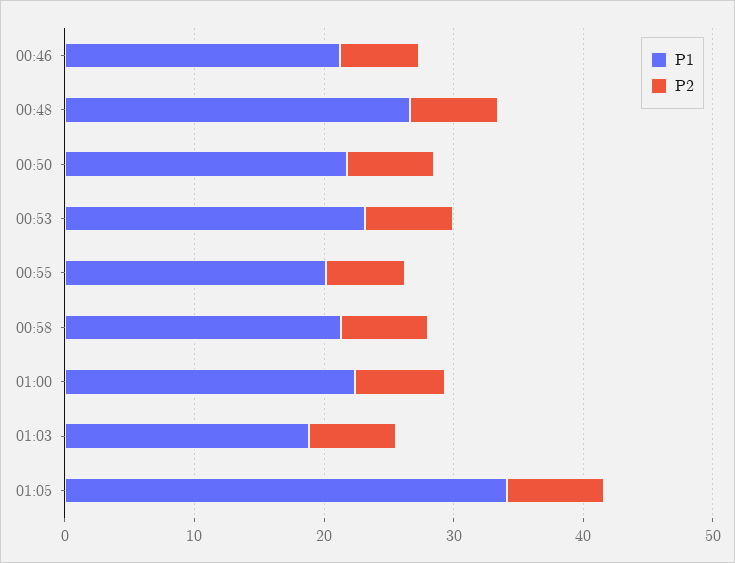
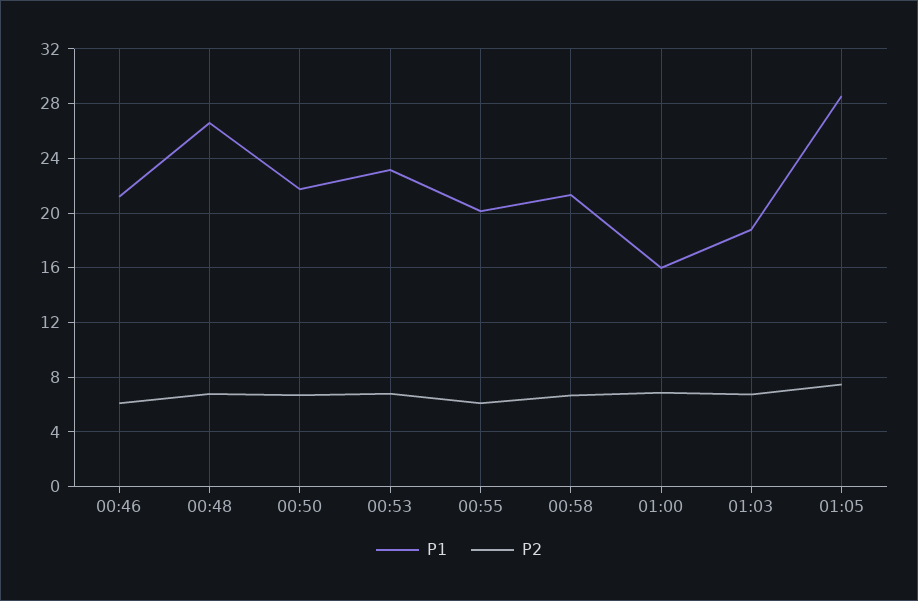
P1, 01:00: 22 -> 16
P1, 01:05: 34 -> 28.5

